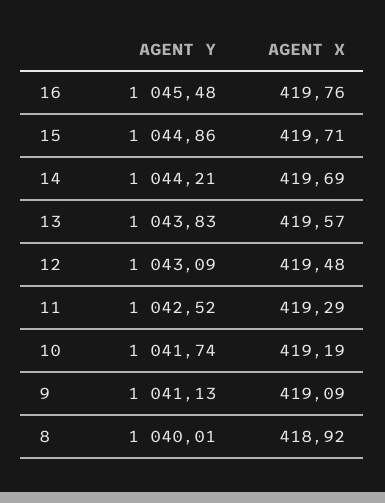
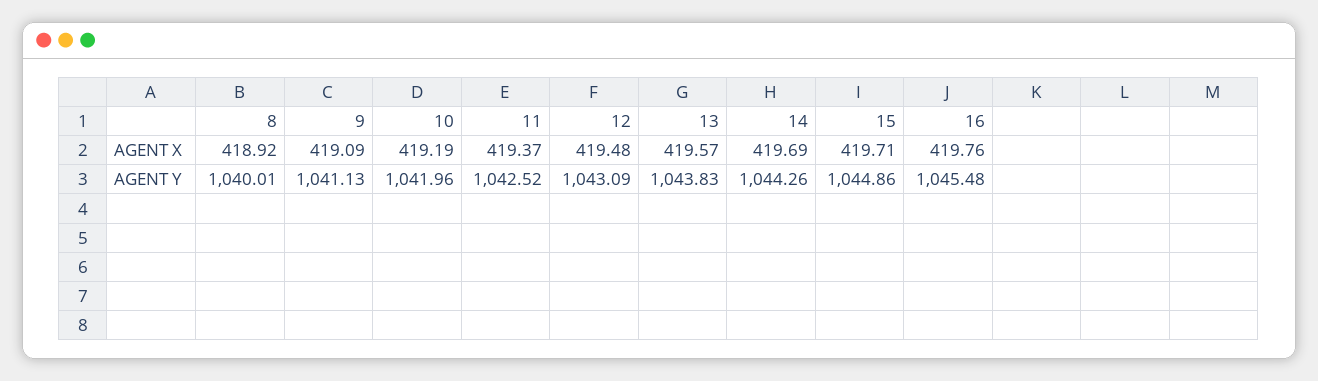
AGENT Y, 14: 1044.21 -> 1044.26
AGENT X, 11: 419.29 -> 419.37
AGENT Y, 10: 1041.74 -> 1041.96

